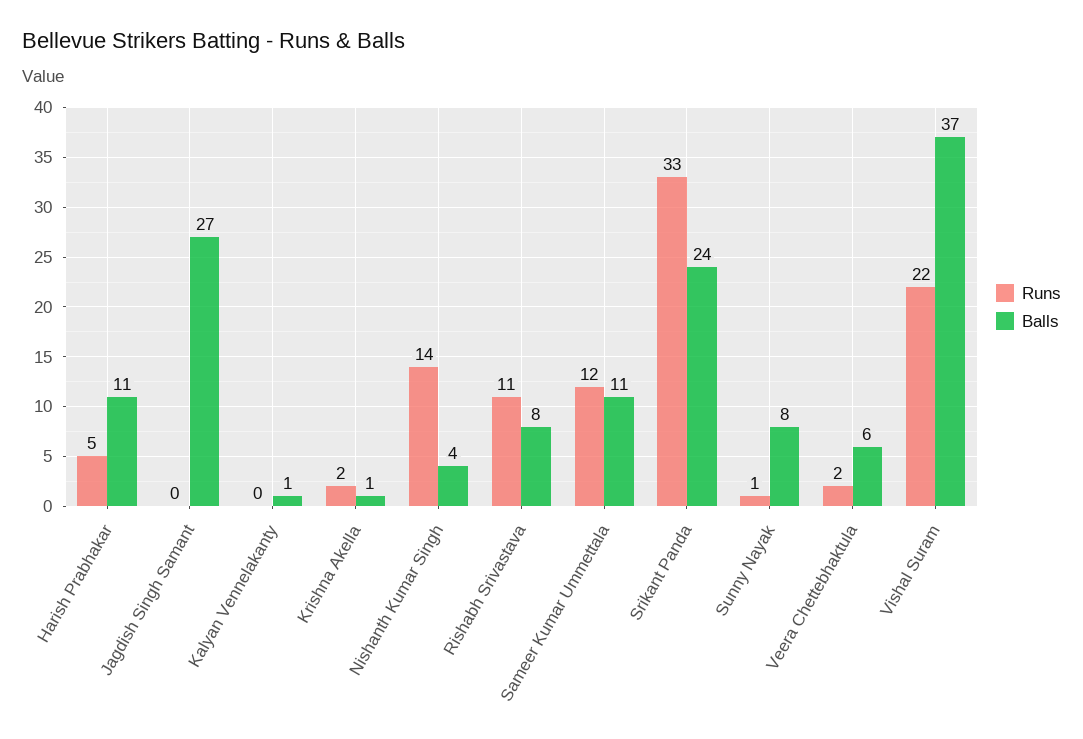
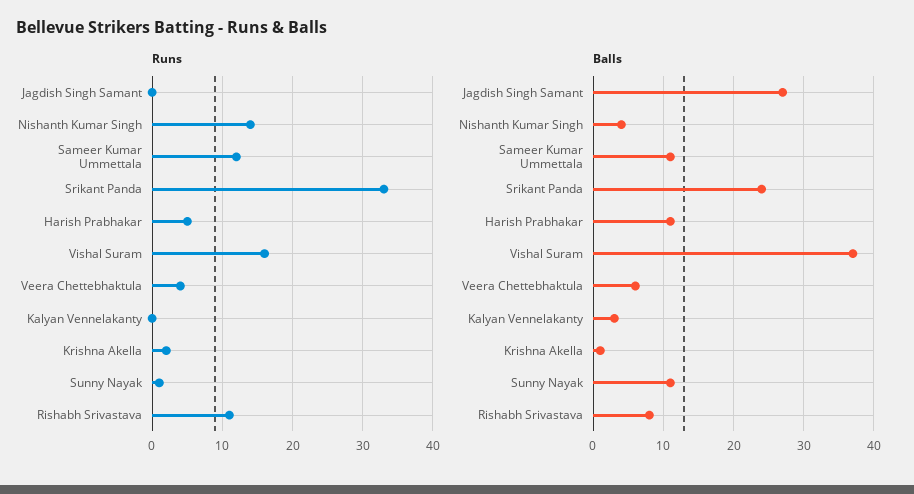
Balls, Kalyan Vennelakanty: 1 -> 3
Balls, Sunny Nayak: 8 -> 11
Runs, Veera Chettebhaktula: 2 -> 4
Runs, Vishal Suram: 22 -> 16

